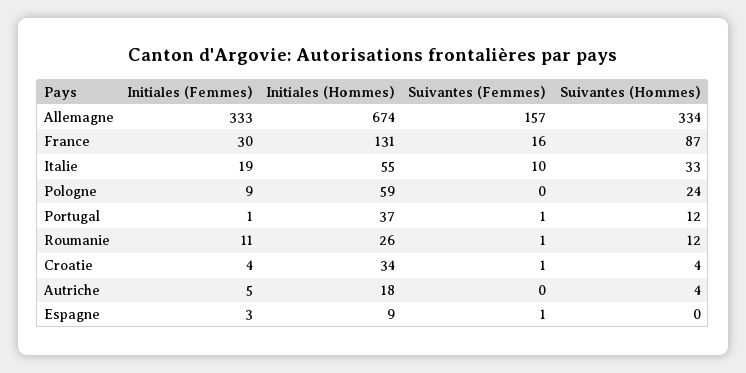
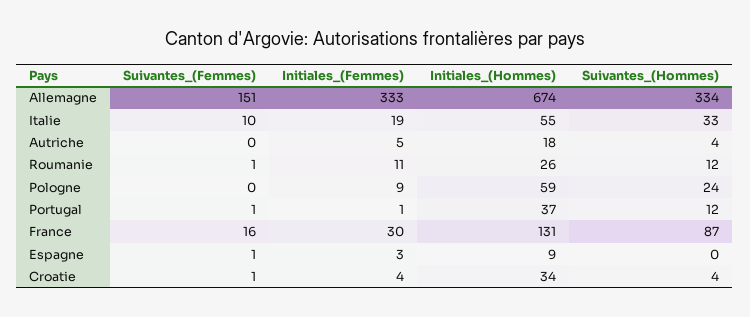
Suivantes (Femmes), Allemagne: 157 -> 151

